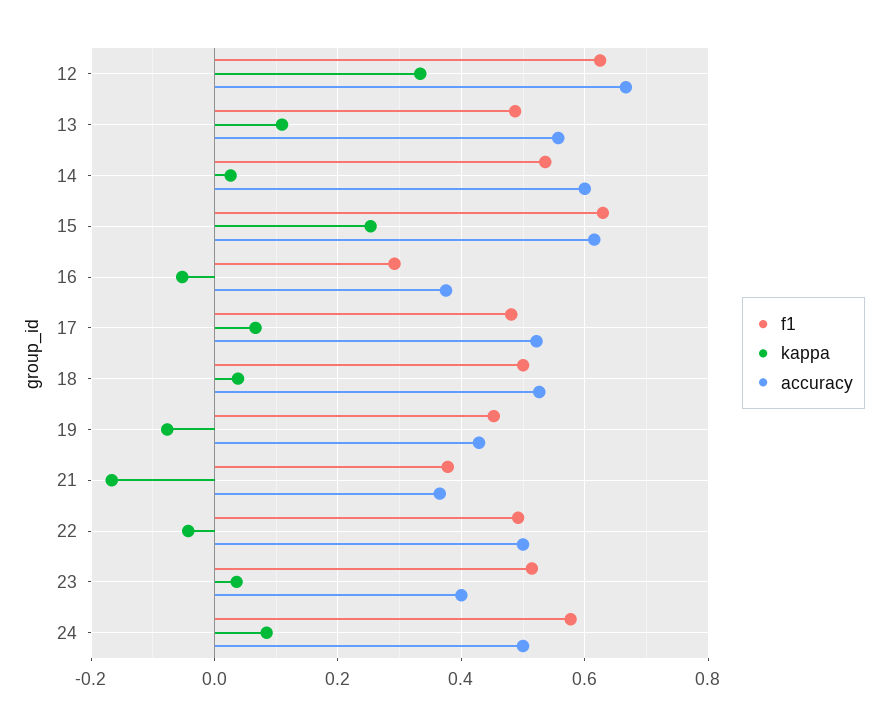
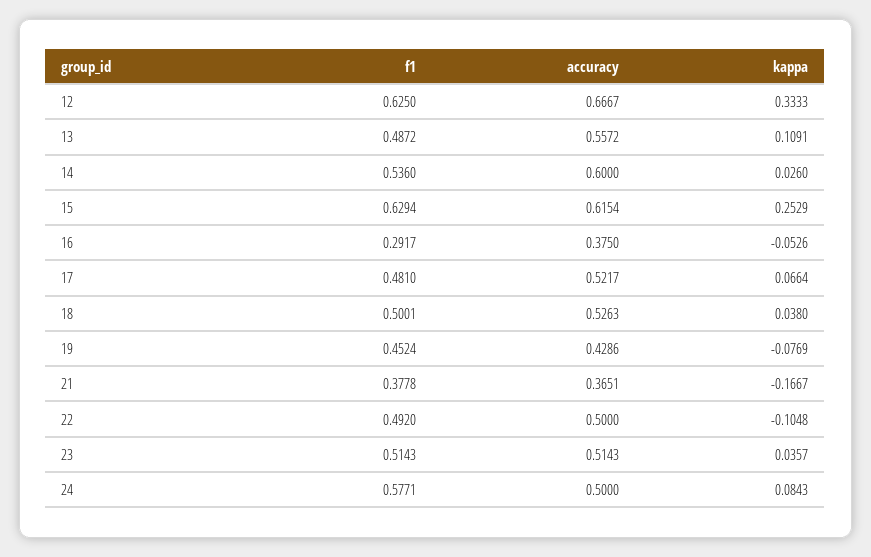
kappa, 22: -0.04 -> -0.1048
accuracy, 23: 0.4 -> 0.5143

